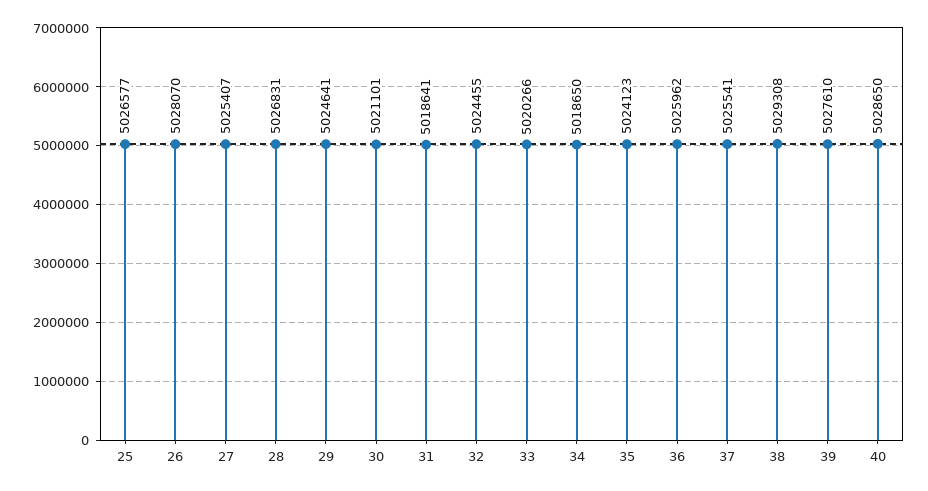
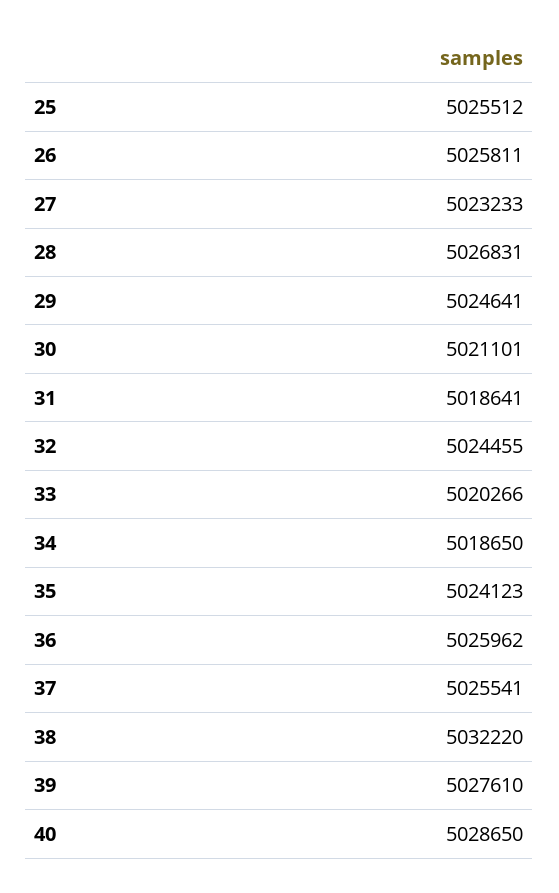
25: 5026577 -> 5025512
26: 5028070 -> 5025811
27: 5025407 -> 5023233
38: 5029308 -> 5032220

